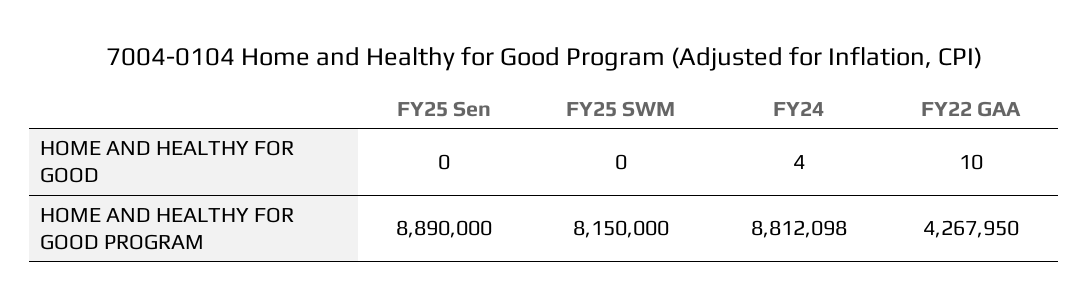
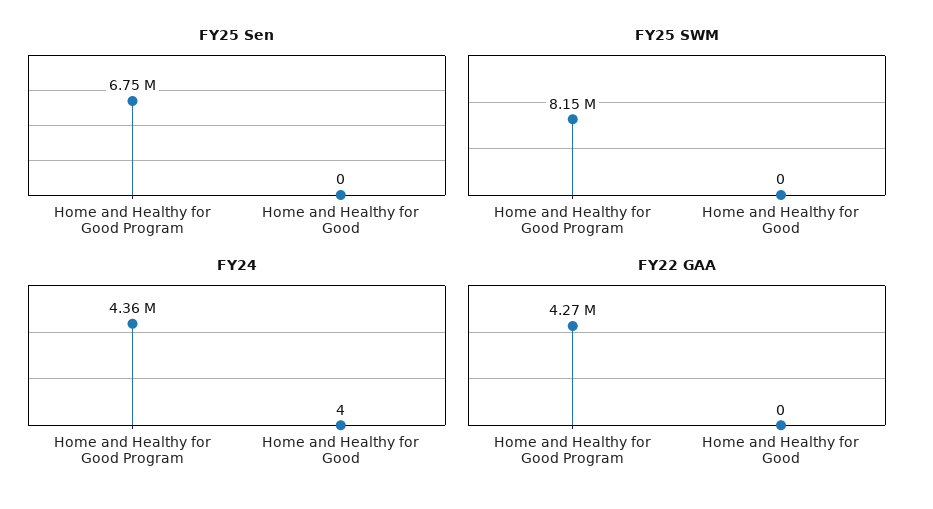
FY22 GAA, HOME AND HEALTHY FOR GOOD: 10 -> 0
FY25 Sen, HOME AND HEALTHY FOR GOOD PROGRAM: 8890000 -> 6750000
FY24, HOME AND HEALTHY FOR GOOD PROGRAM: 8812098 -> 4360000

